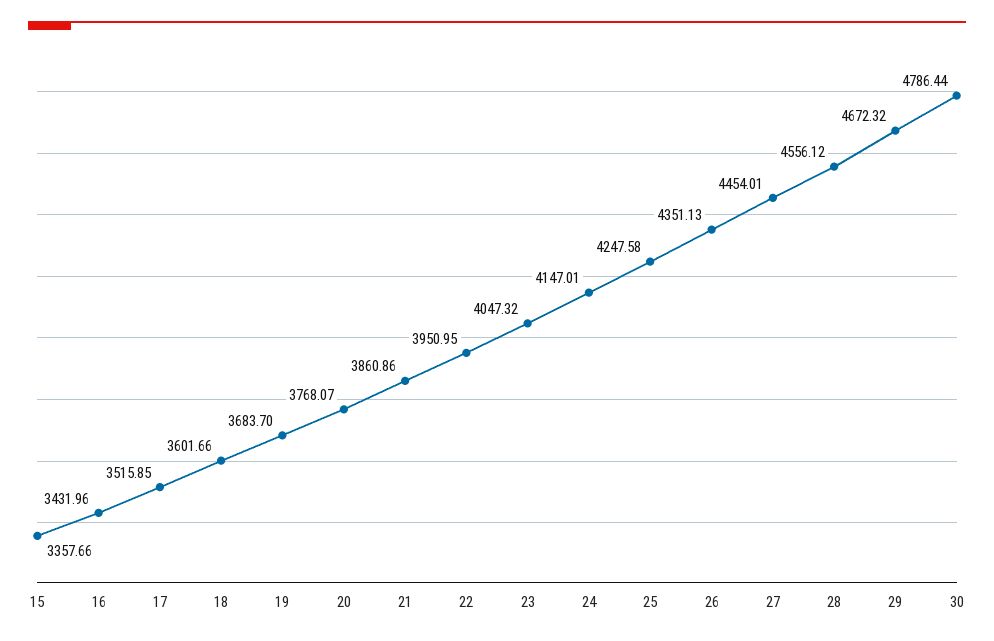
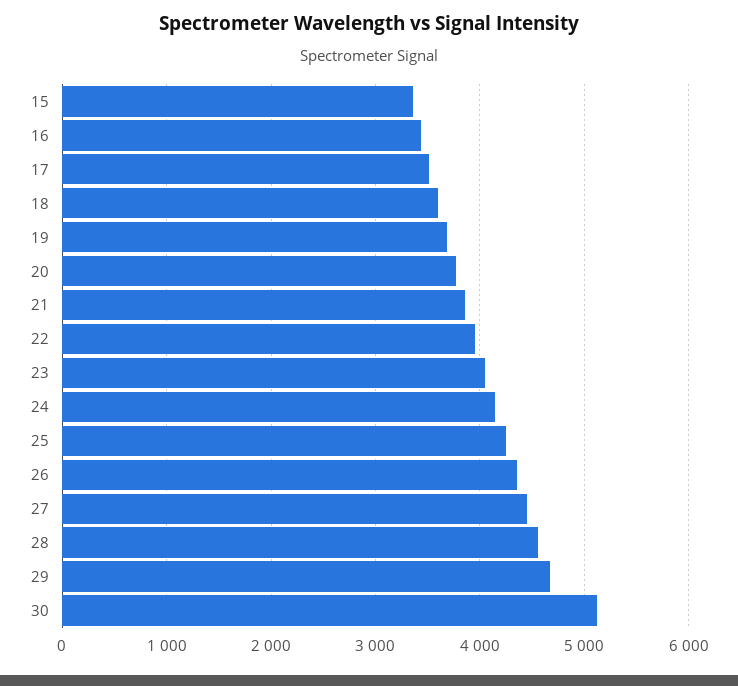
30: 4786.44 -> 5100

